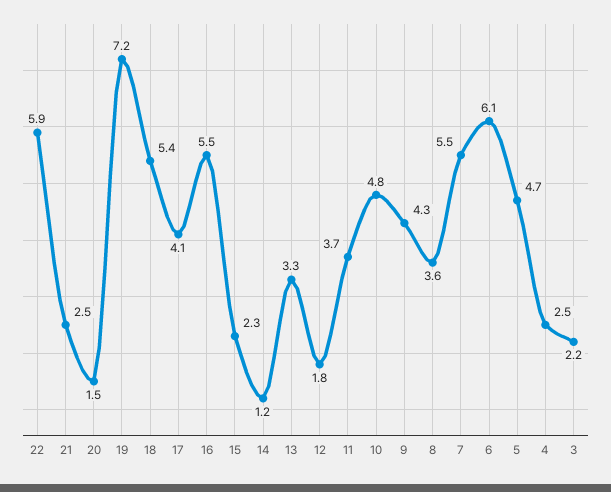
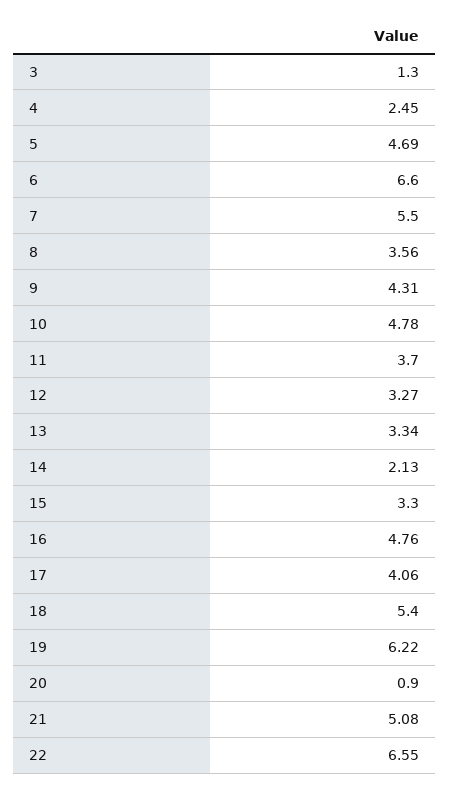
22: 5.9 -> 6.55
21: 2.5 -> 5.08
20: 1.5 -> 0.9
19: 7.2 -> 6.22
16: 5.5 -> 4.76
15: 2.3 -> 3.3
14: 1.2 -> 2.13
12: 1.8 -> 3.27
6: 6.1 -> 6.6
3: 2.2 -> 1.3

